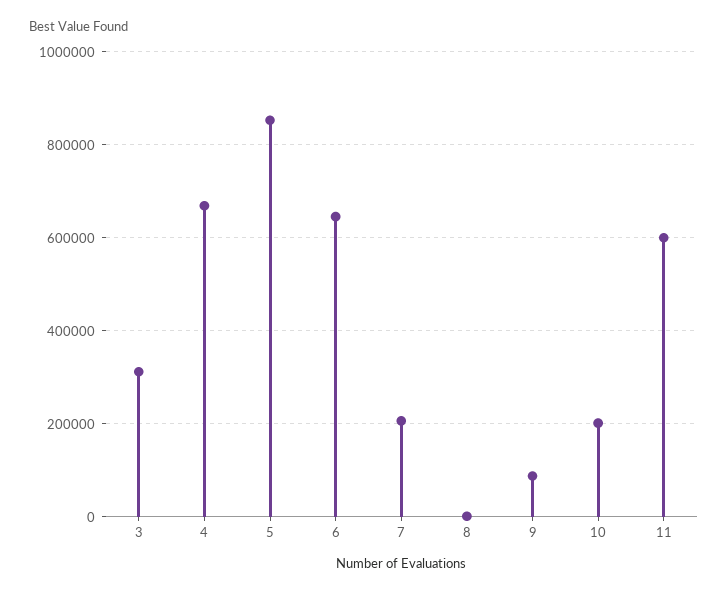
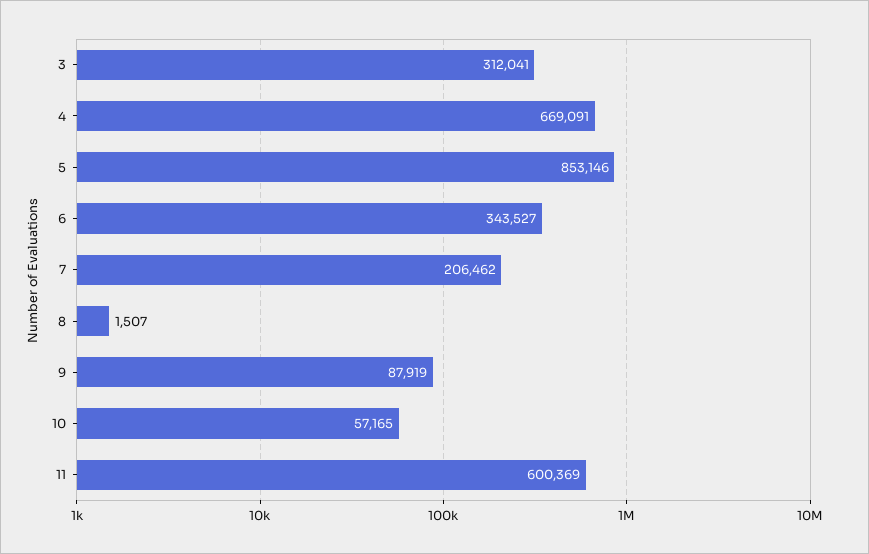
6: 640000 -> 343527
10: 200000 -> 57165

